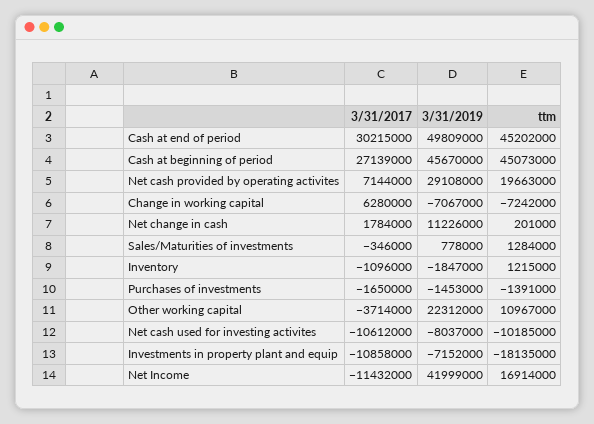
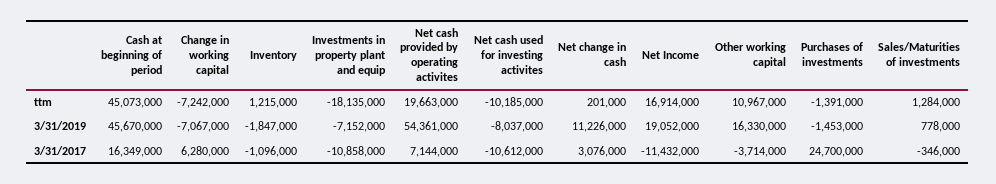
3/31/2017, Cash at end of period: 30215000 -> none
3/31/2019, Cash at end of period: 49809000 -> none
ttm, Cash at end of period: 45202000 -> none
3/31/2017, Cash at beginning of period: 27139000 -> 16349000
3/31/2019, Net cash provided by operating activites: 29108000 -> 54361000
3/31/2017, Net change in cash: 1784000 -> 3076000
3/31/2017, Purchases of investments: -1650000 -> 24700000
3/31/2019, Other working capital: 22312000 -> 16330000
3/31/2019, Net Income: 41999000 -> 19052000

